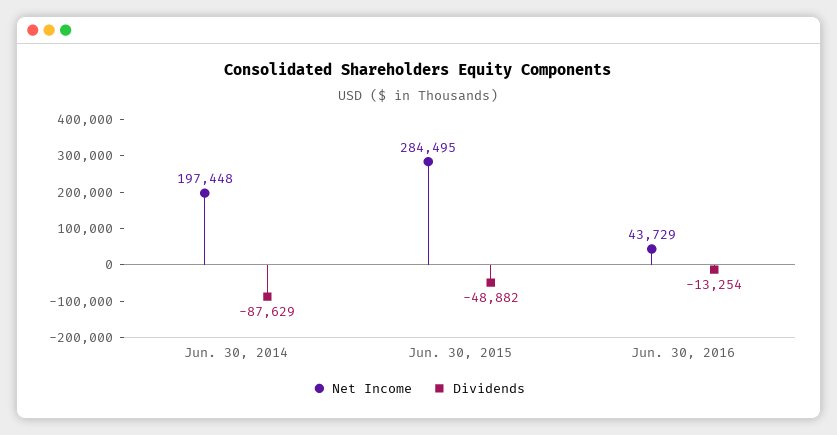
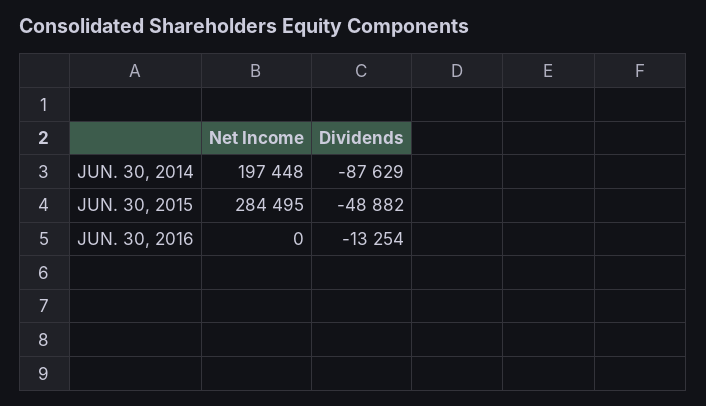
Net Income, Jun. 30, 2016: 43729 -> 0

